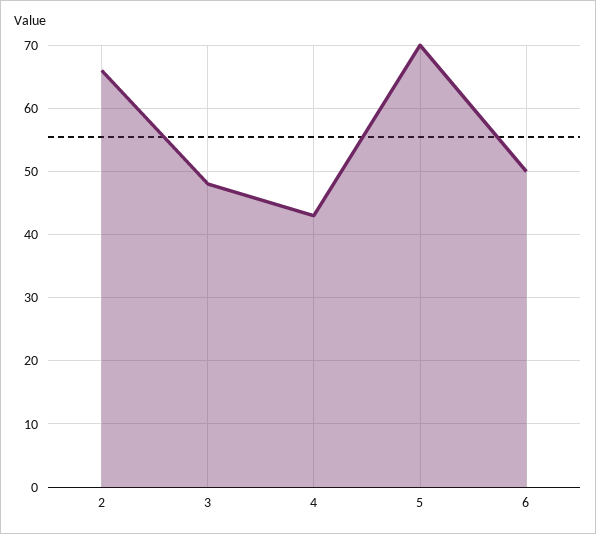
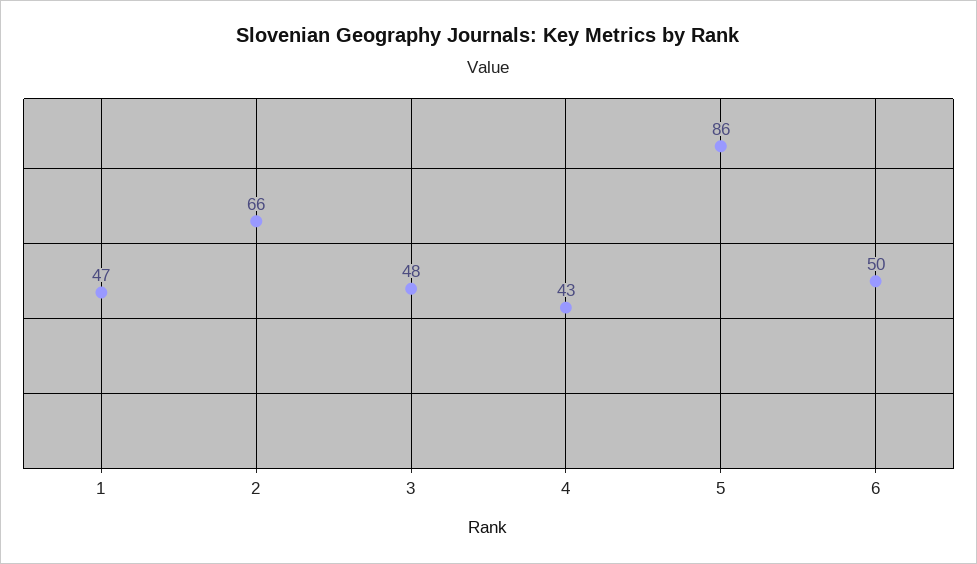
5: 70 -> 86
1: none -> 47

